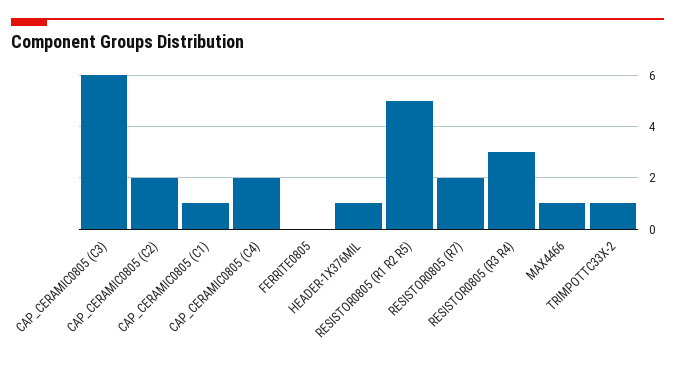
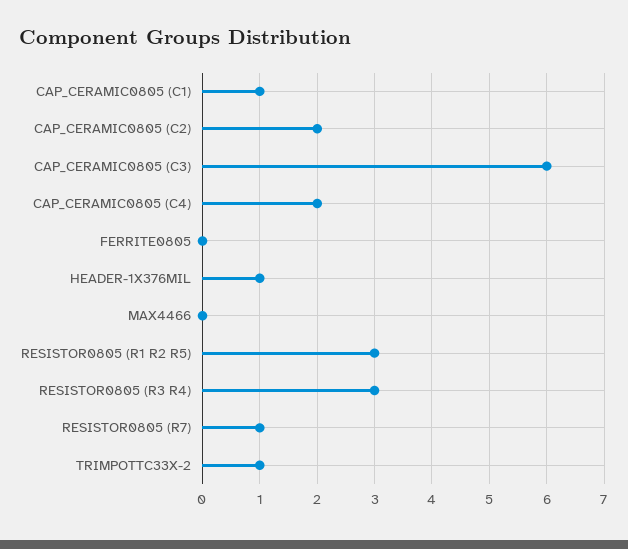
RESISTOR0805 (R1 R2 R5): 5 -> 3
RESISTOR0805 (R7): 2 -> 1
MAX4466: 1 -> 0

